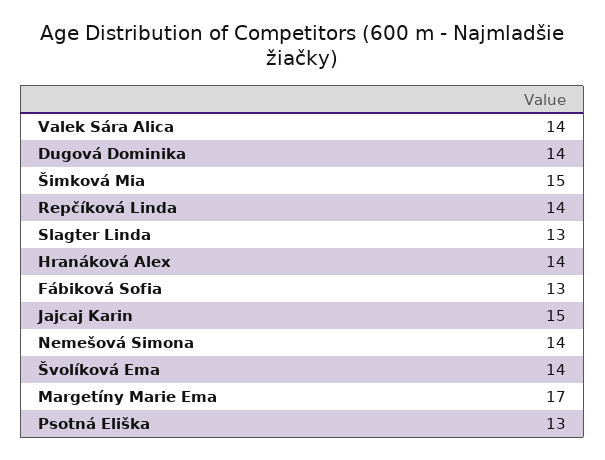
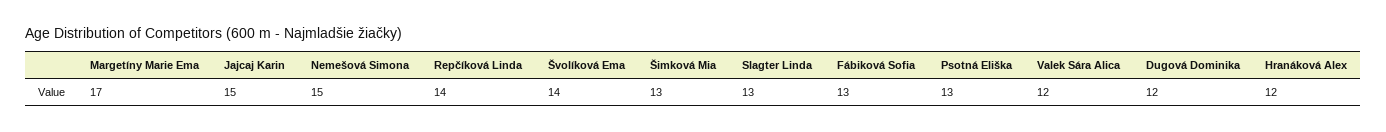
Valek Sára Alica: 14 -> 12
Dugová Dominika: 14 -> 12
Šimková Mia: 15 -> 13
Hranáková Alex: 14 -> 12
Nemešová Simona: 14 -> 15

